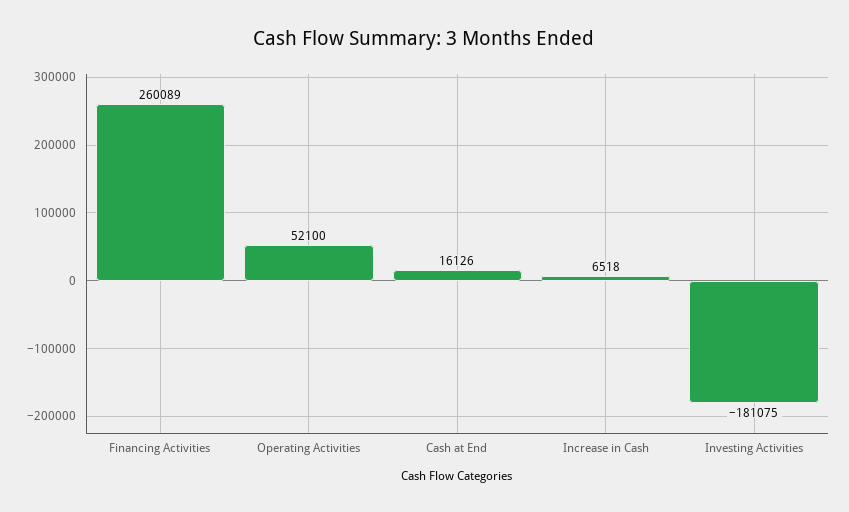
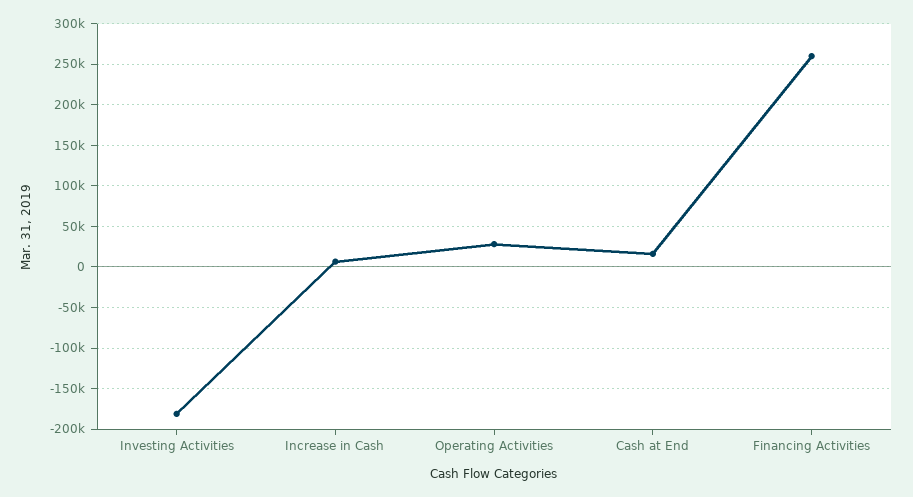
Operating Activities: 52100 -> 30000

